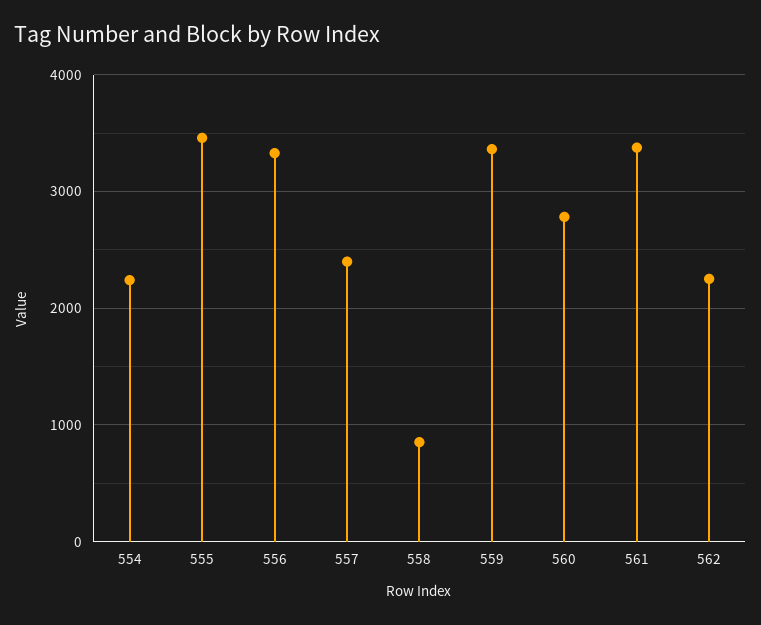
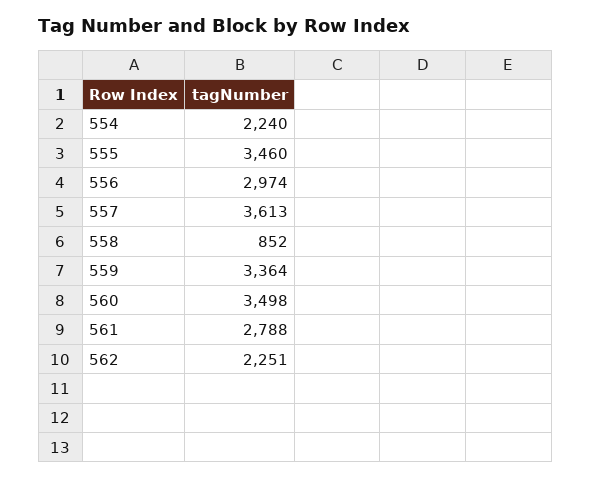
556: 3300 -> 2974
557: 2400 -> 3613
560: 2800 -> 3498
561: 3400 -> 2788

